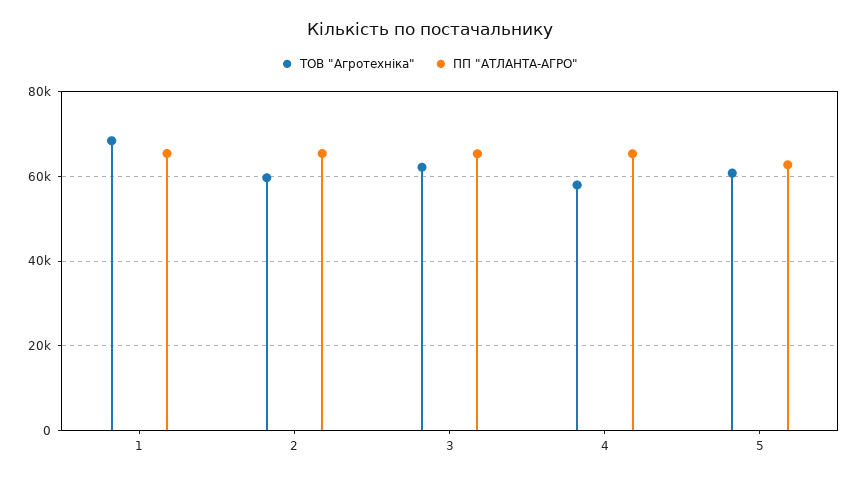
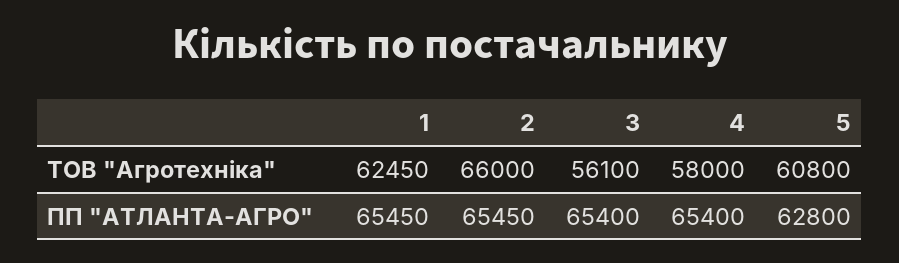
ТОВ "Агротехніка", 1: 68000 -> 62450
ТОВ "Агротехніка", 2: 60000 -> 66000
ТОВ "Агротехніка", 3: 62000 -> 56100

